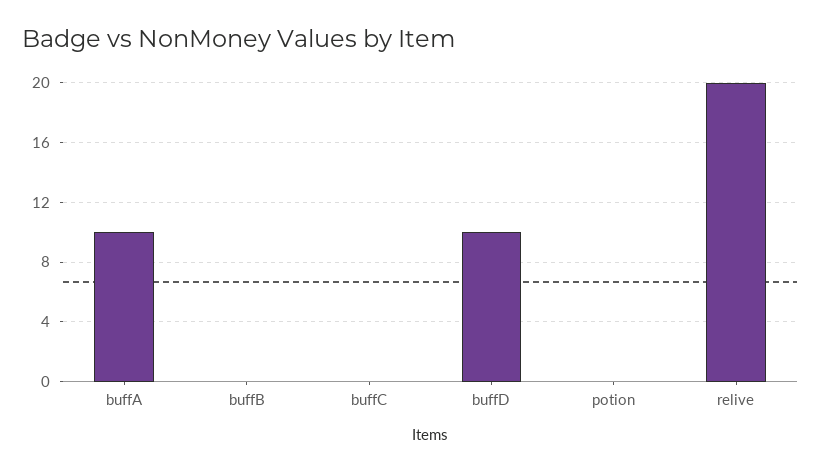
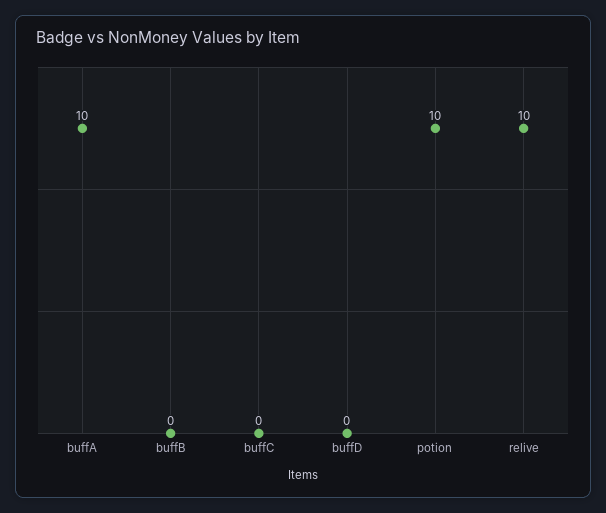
buffD: 10 -> 0
potion: 0 -> 10
relive: 20 -> 10

